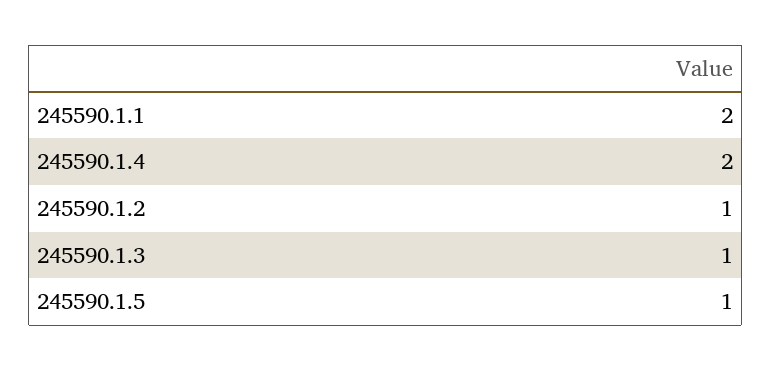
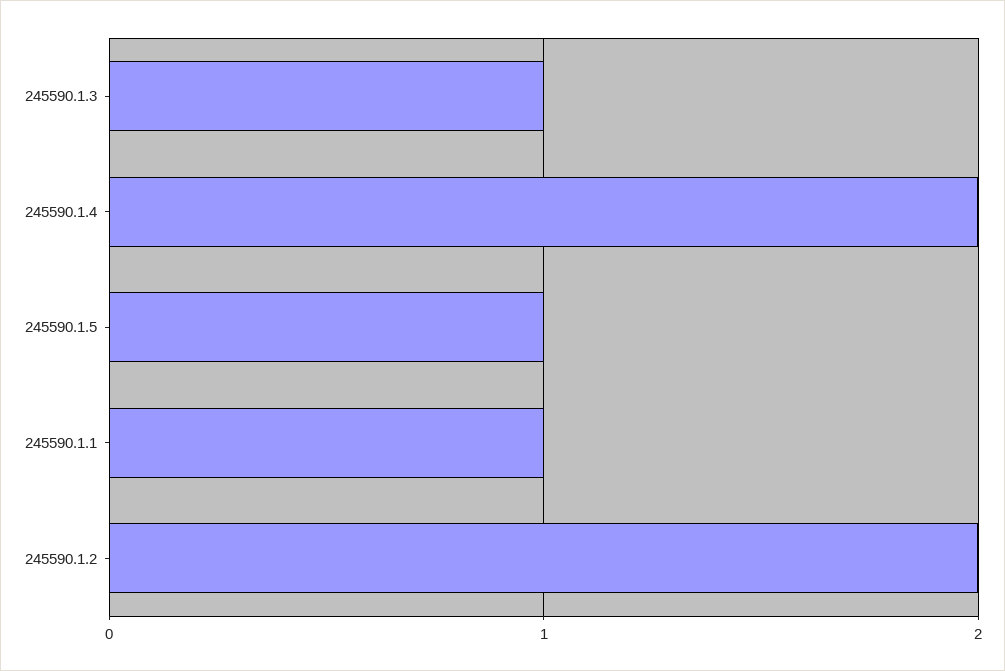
245590.1.1: 2 -> 1
245590.1.2: 1 -> 2

